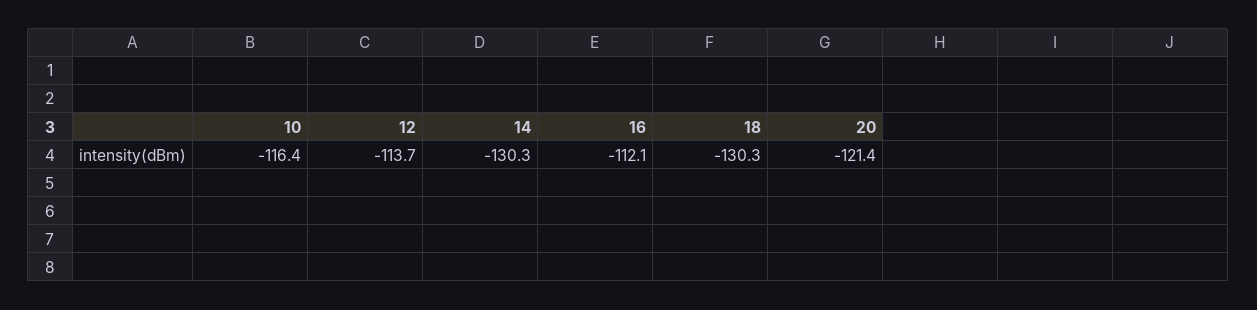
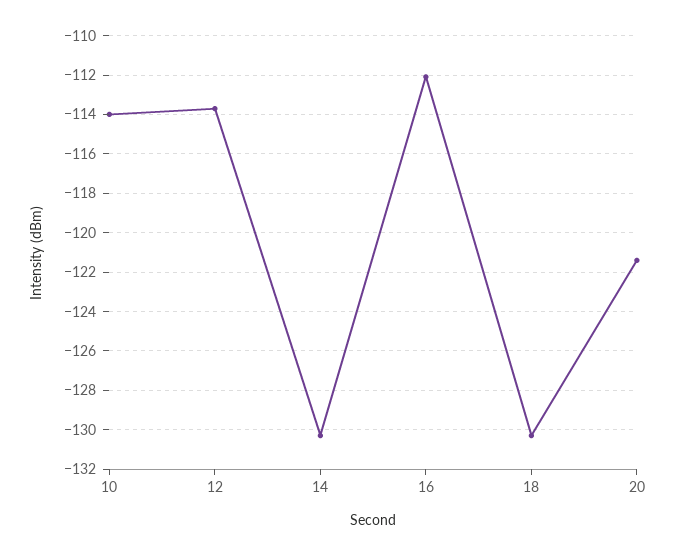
10: -116.4 -> -114

